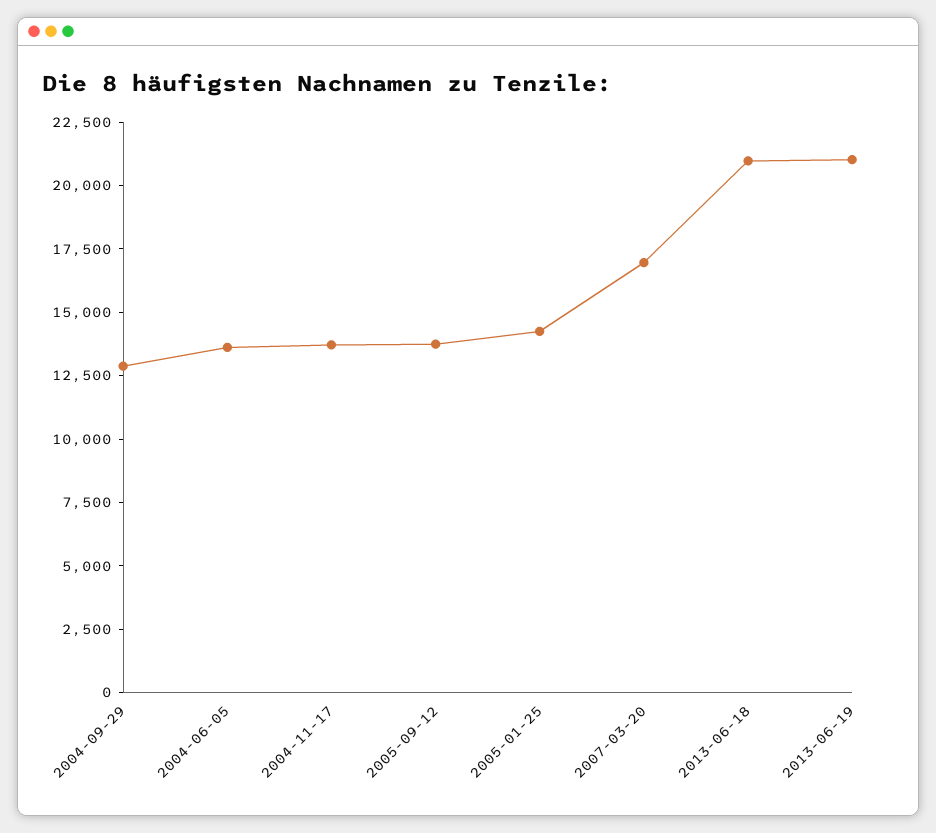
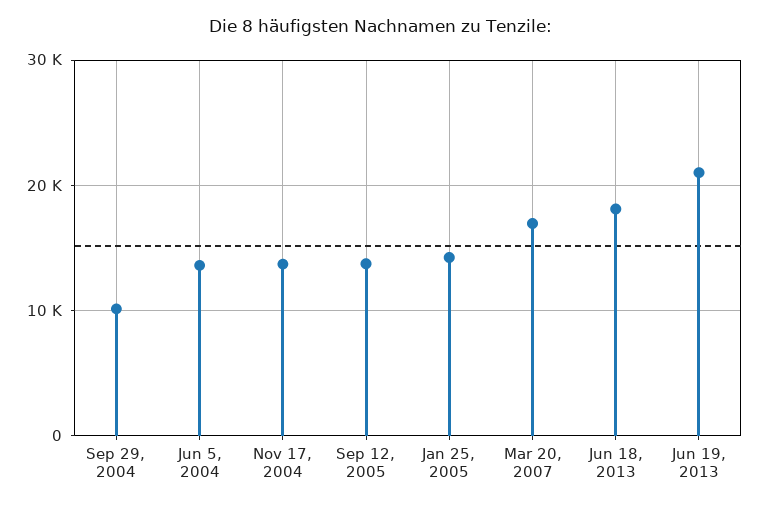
2004-09-29: 13000 -> 10000
2013-06-18: 21000 -> 18000

